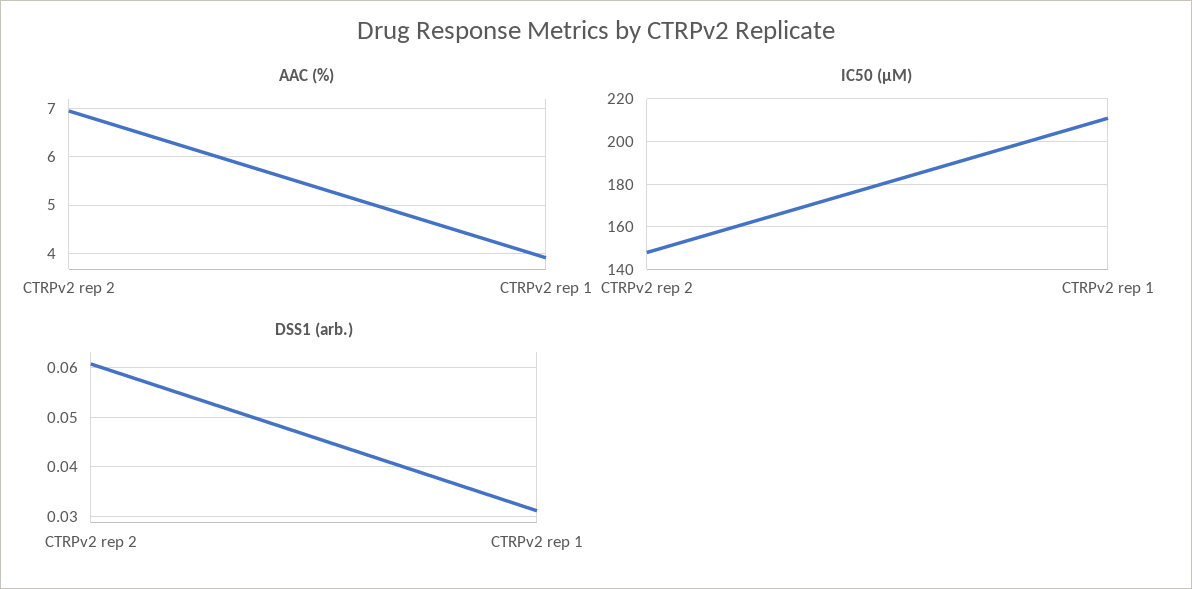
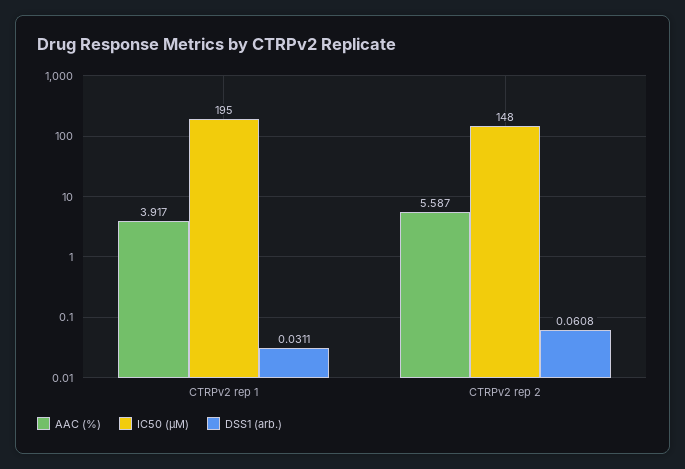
AAC (%), CTRPv2 rep 2: 7 -> 5.587
IC50 (µM), CTRPv2 rep 1: 210 -> 195

